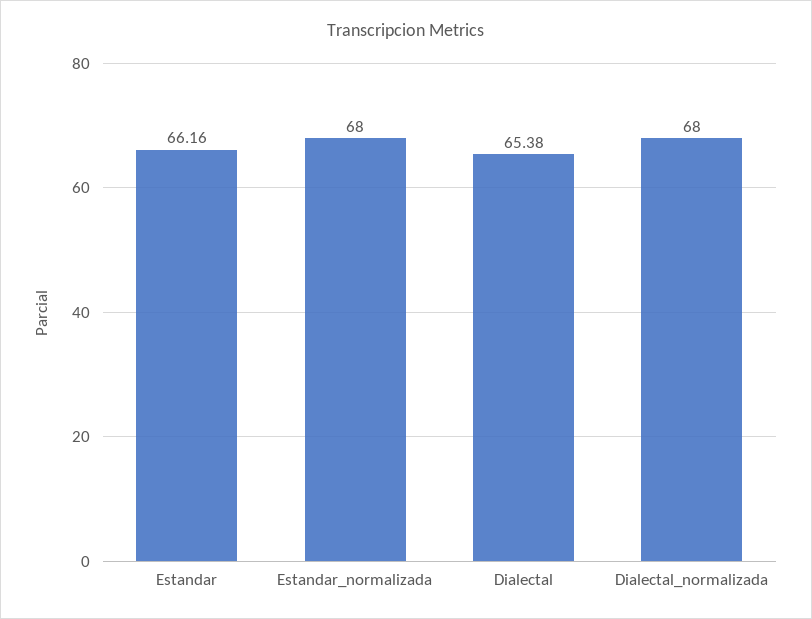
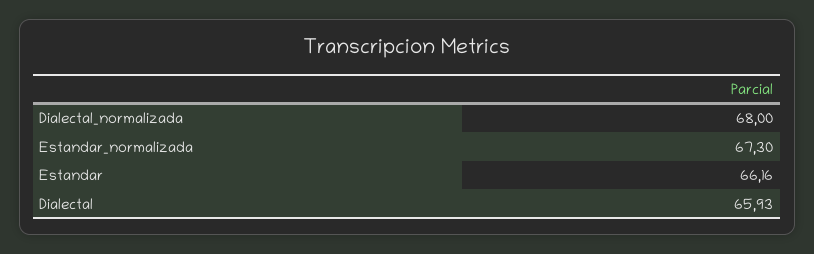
Estandar_normalizada: 68 -> 67.3
Dialectal: 65.38 -> 65.93

